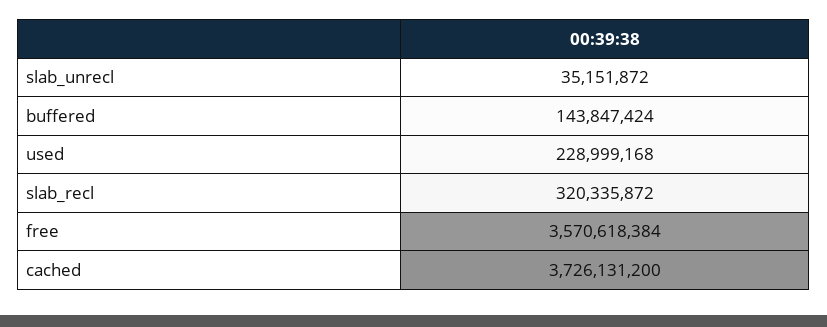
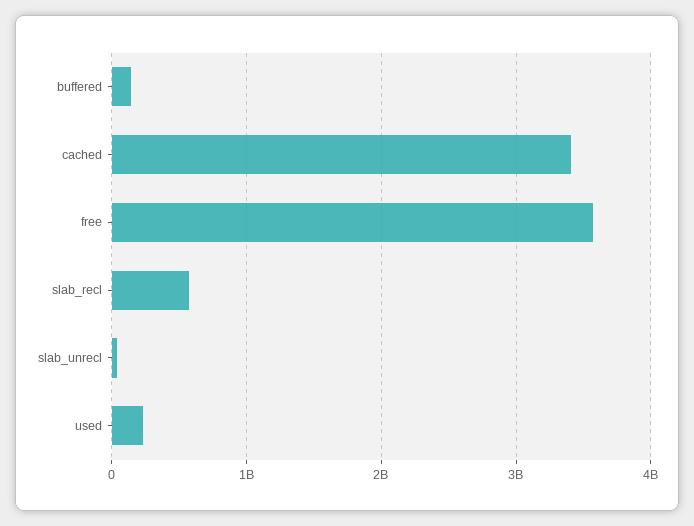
slab_recl: 320335872 -> 600000000
cached: 3726131200 -> 3400000000

